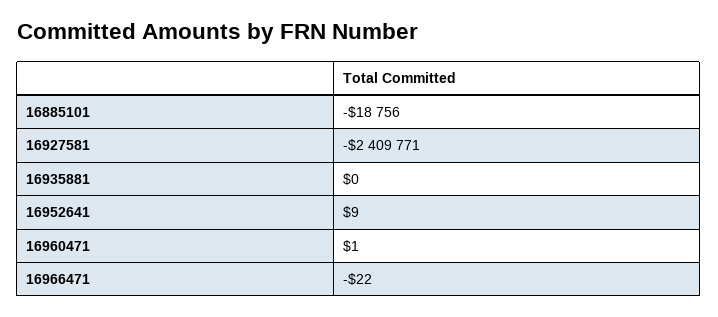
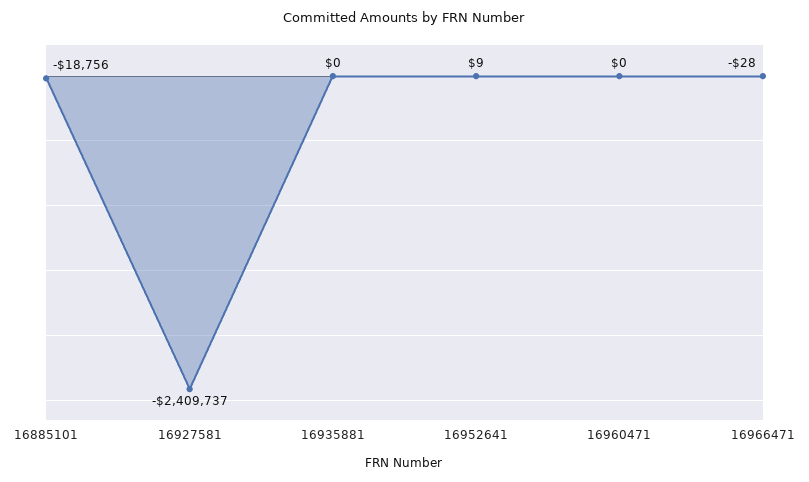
16927581: -2409771 -> -2409737
16960471: 1 -> 0
16966471: -22 -> -28

